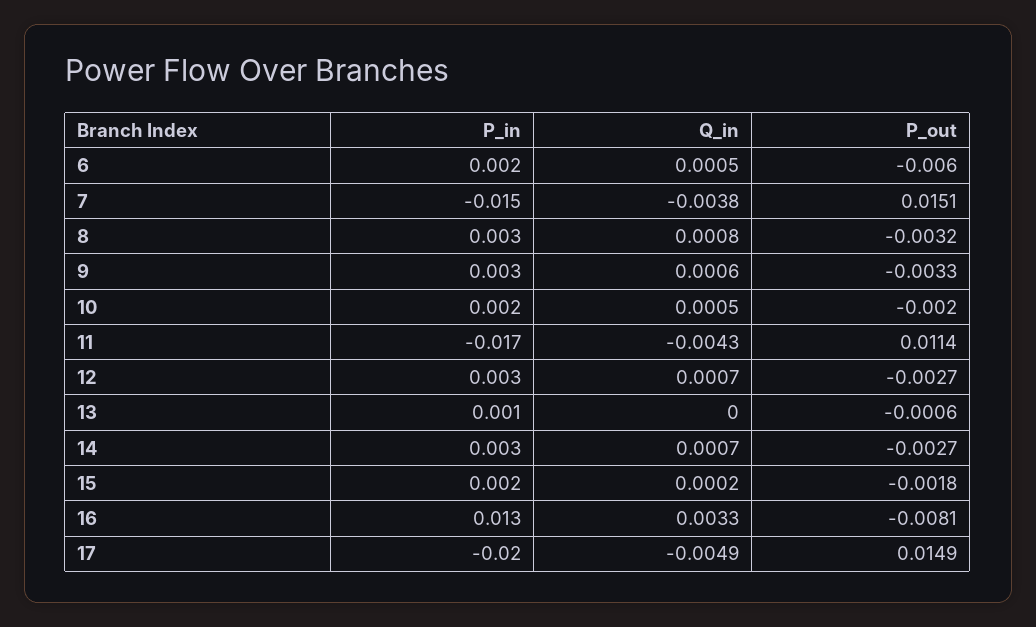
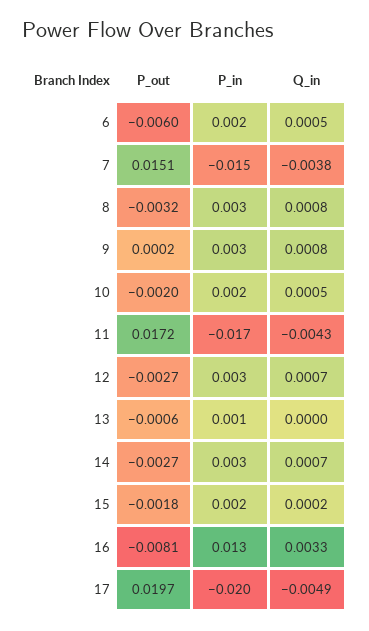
Q_in, 9: 0.0006 -> 0.0008
P_out, 9: -0.0033 -> 0.0002
P_out, 11: 0.0114 -> 0.0172
P_out, 17: 0.0149 -> 0.0197

